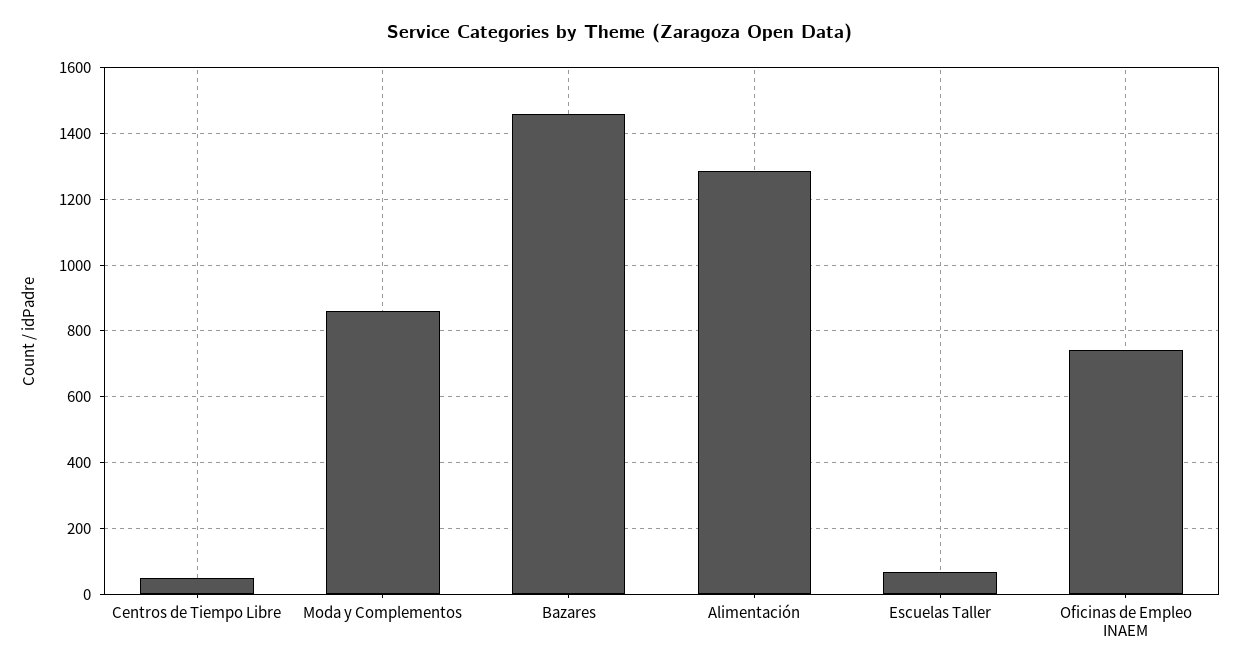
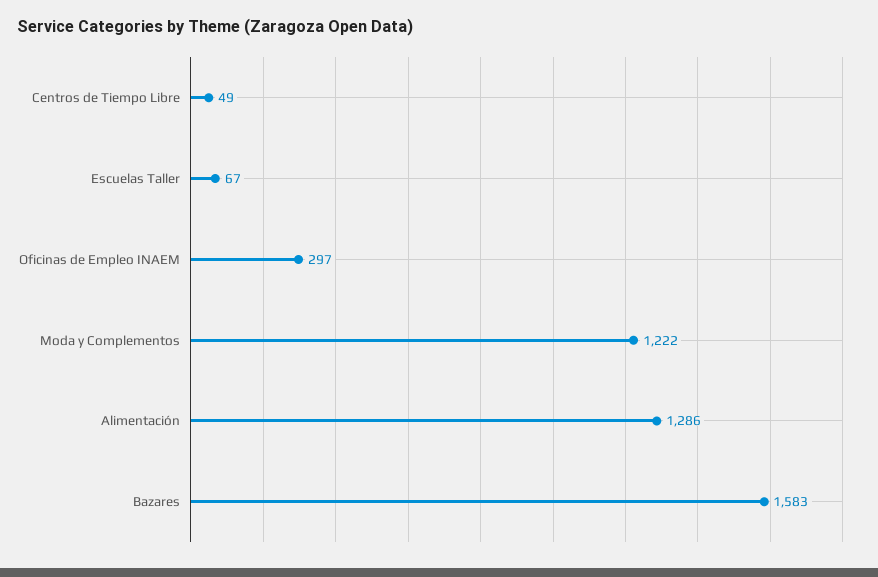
Moda y Complementos: 860 -> 1222
Bazares: 1460 -> 1583
Oficinas de Empleo INAEM: 740 -> 297

